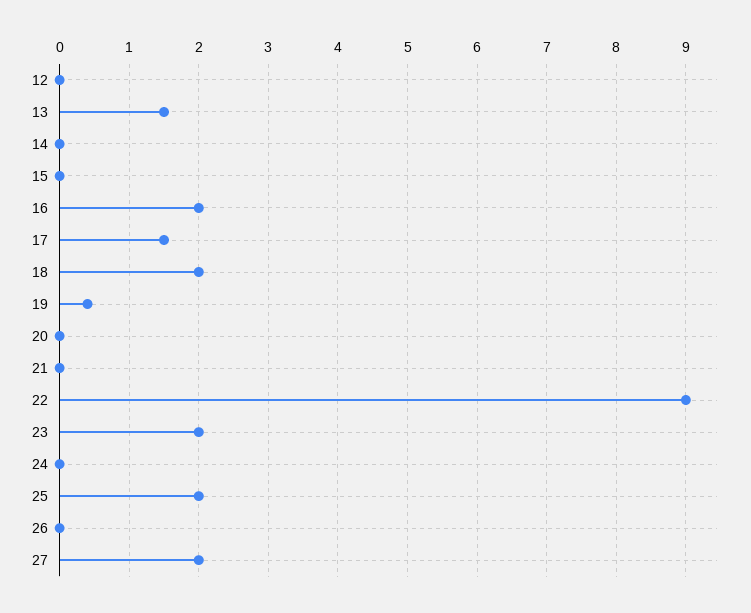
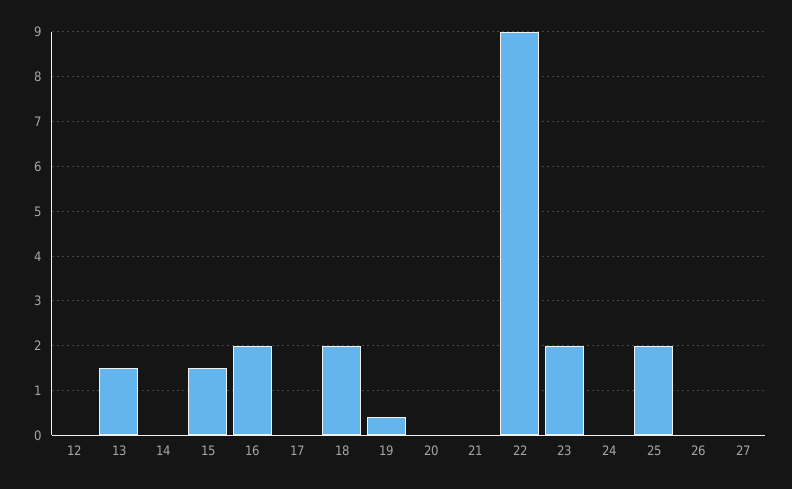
15: 0 -> 1.5
17: 1.5 -> 0
27: 2 -> 0

